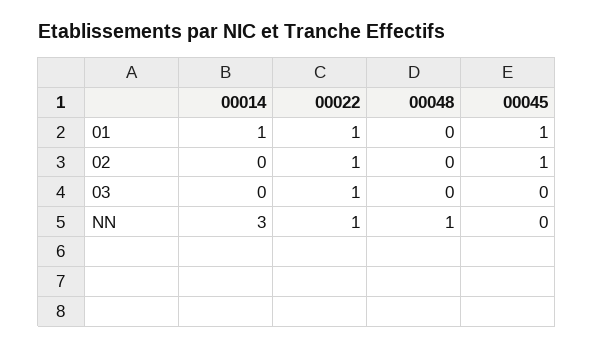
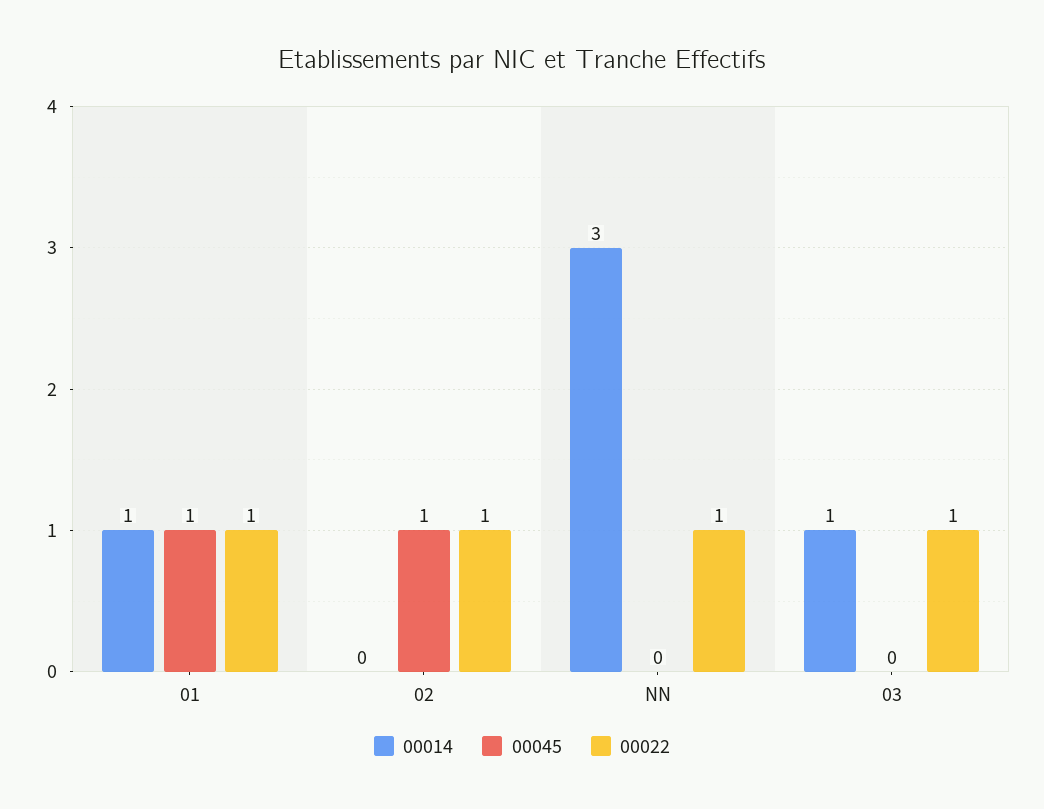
00048, 01: 0 -> none
00048, 02: 0 -> none
00014, 03: 0 -> 1
00048, 03: 0 -> none
00048, NN: 1 -> none

